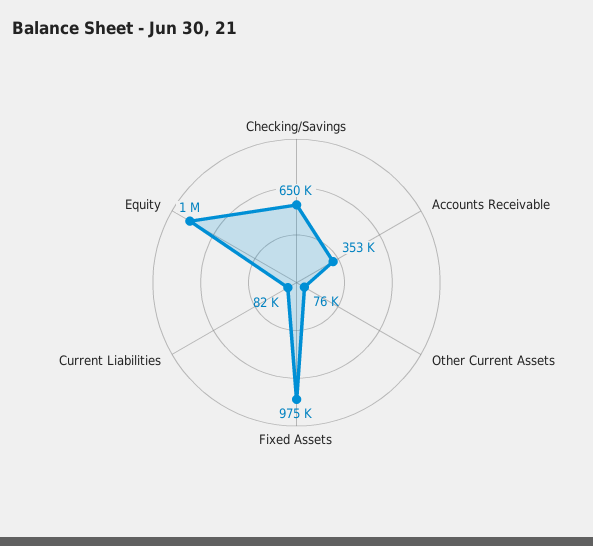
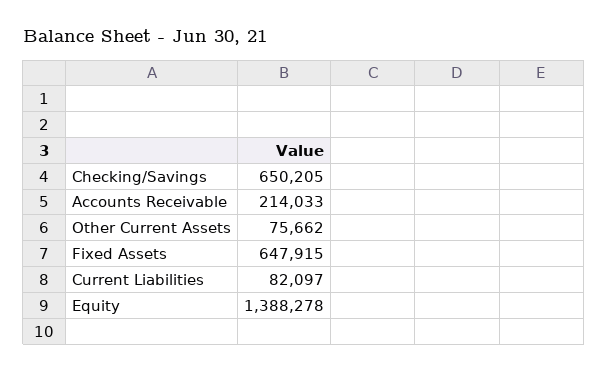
Accounts Receivable: 353000 -> 214033
Fixed Assets: 975000 -> 647915
Equity: 1000000 -> 1388278

